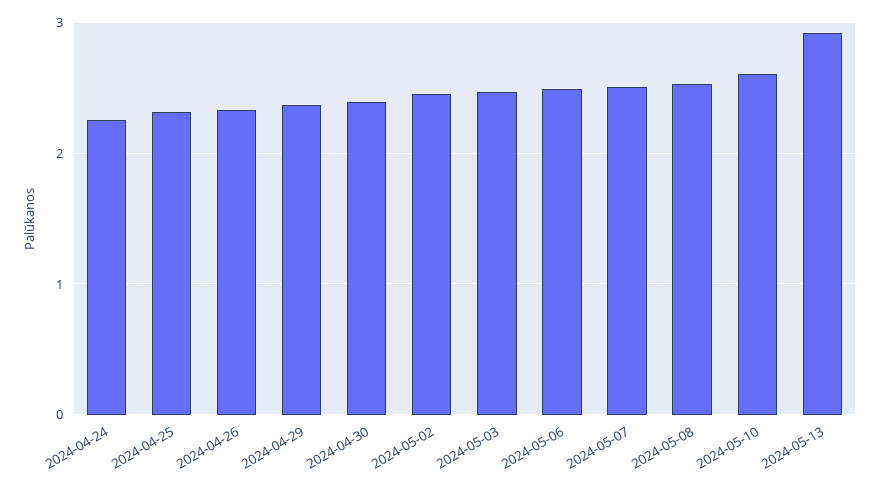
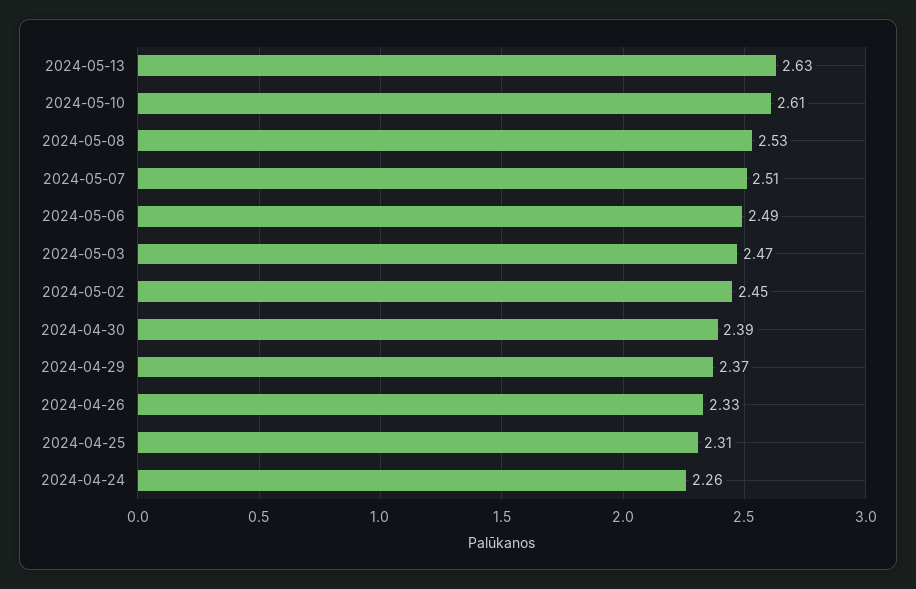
2024-05-13: 2.9 -> 2.63

